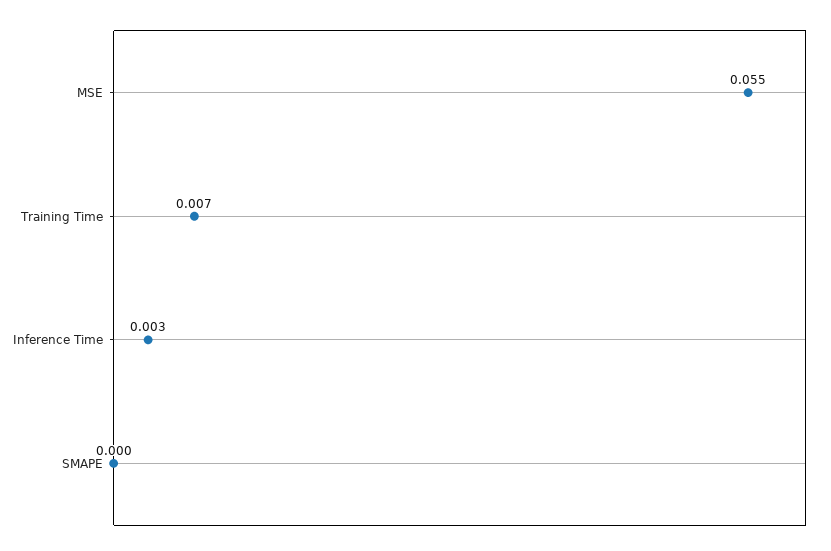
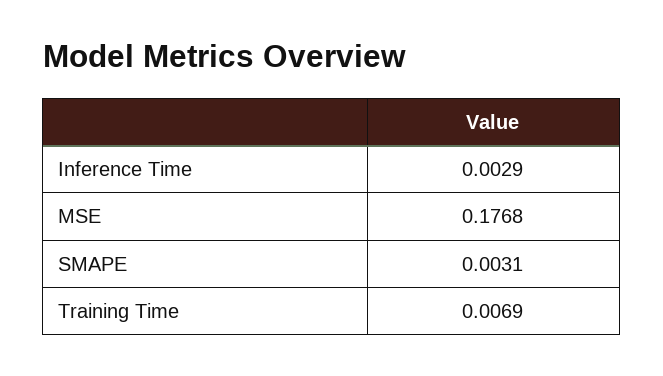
MSE: 0.055 -> 0.1768
SMAPE: 0 -> 0.0031

